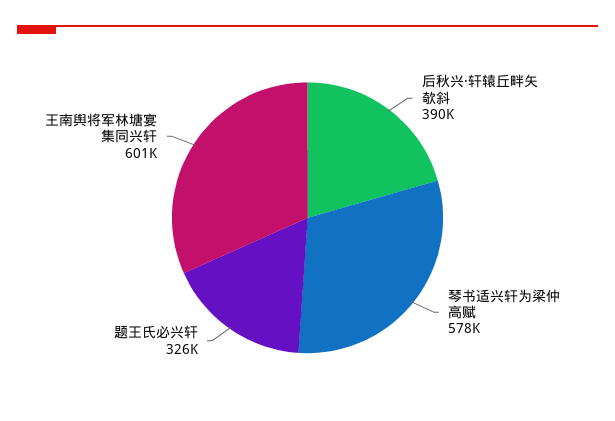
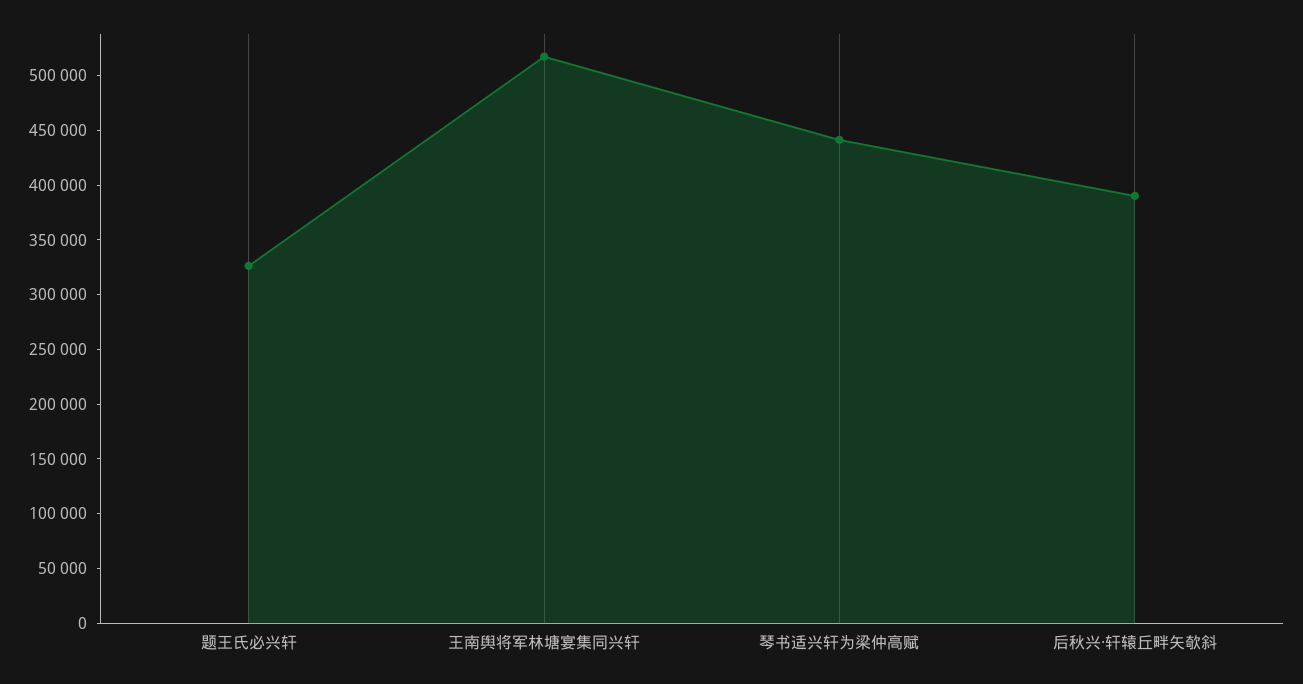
琴书适兴轩为梁仲高赋: 578000 -> 440000
王南舆将军林塘宴集同兴轩: 601000 -> 520000

